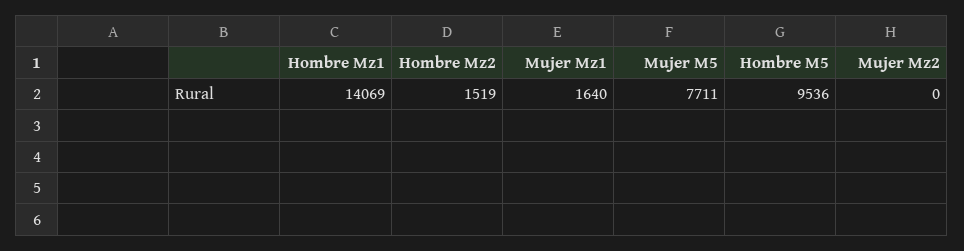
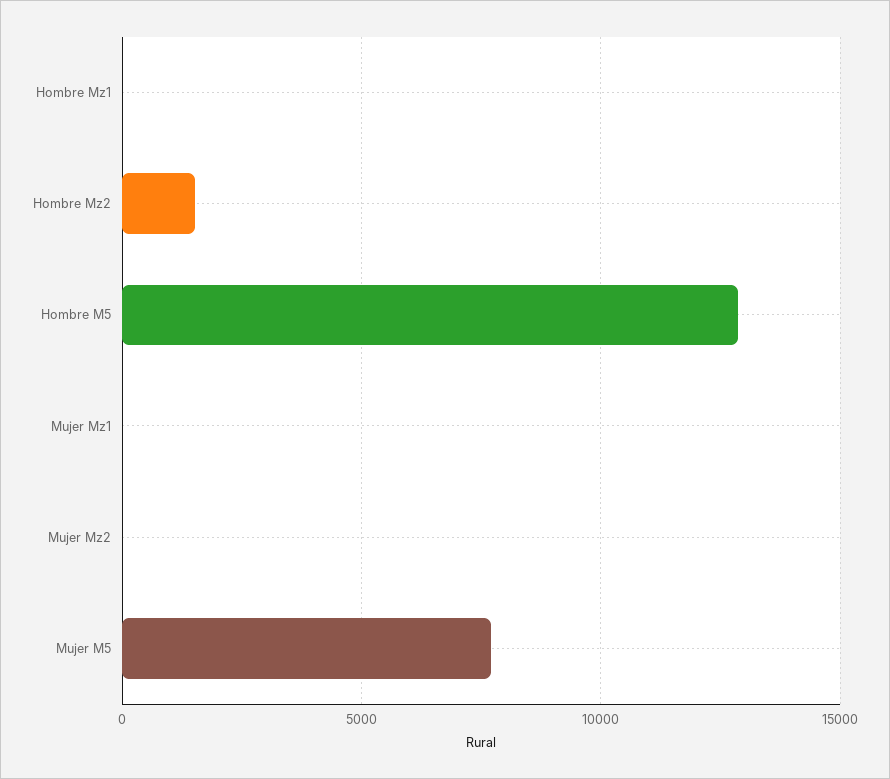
Hombre Mz1: 14069 -> 0
Mujer Mz1: 1640 -> 0
Hombre M5: 9536 -> 13000

